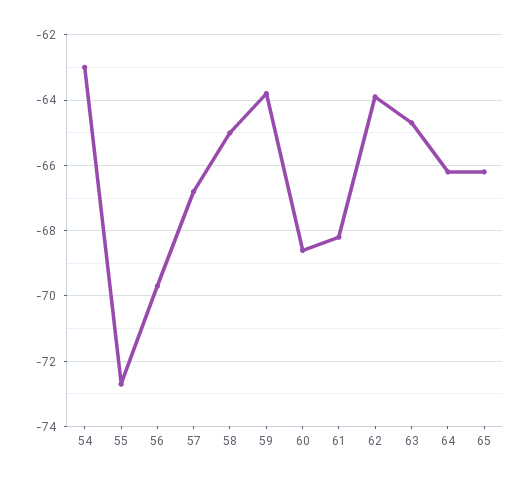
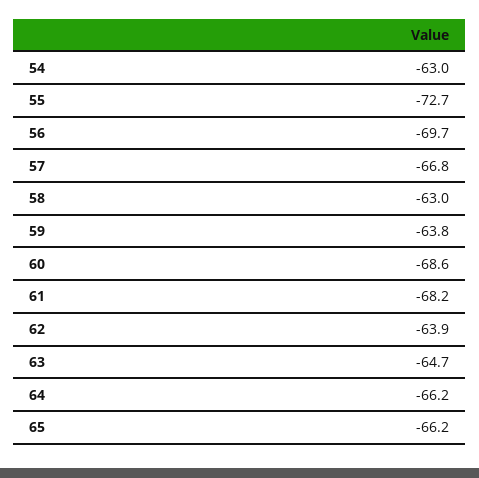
58: -65 -> -63

